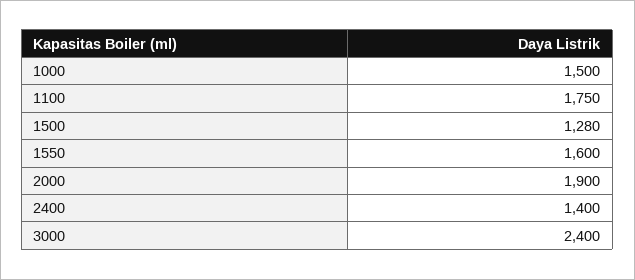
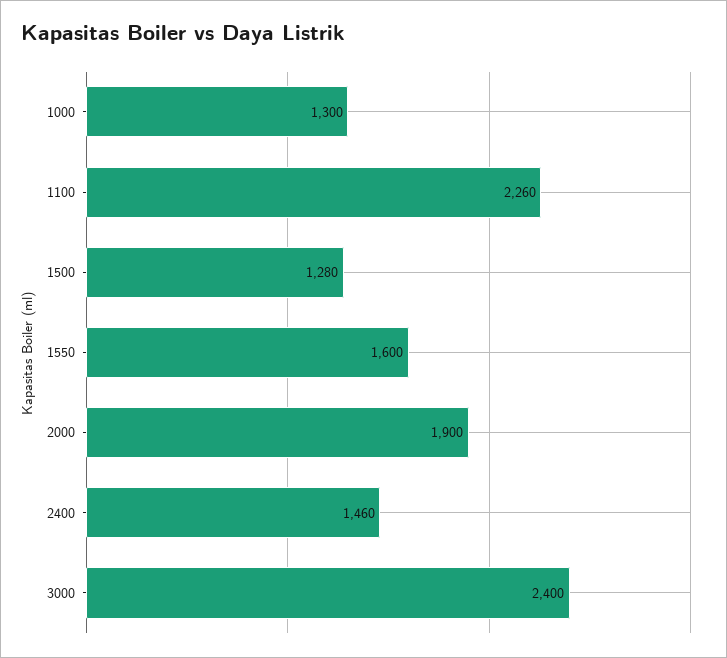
1000: 1500 -> 1300
1100: 1750 -> 2260
2400: 1400 -> 1460

